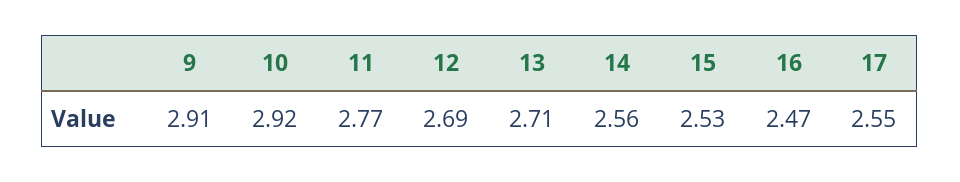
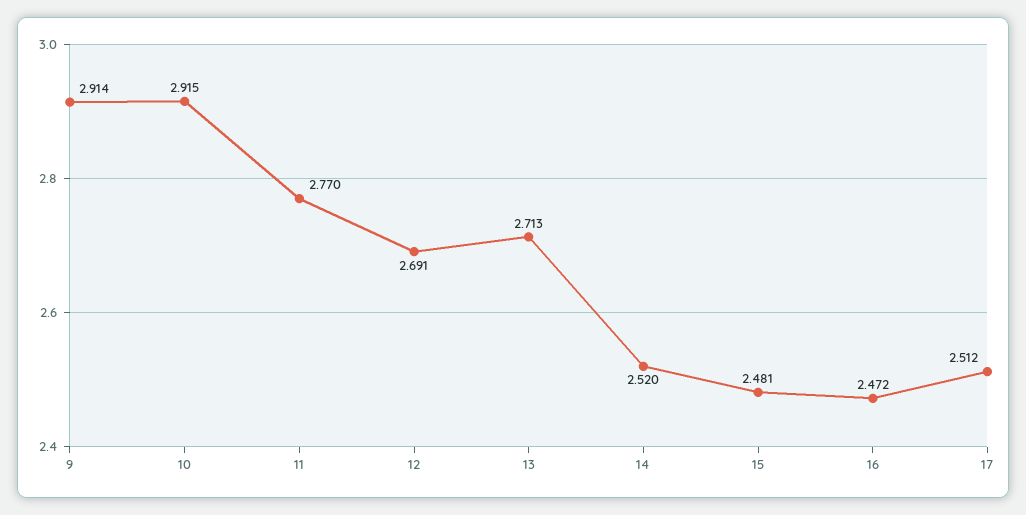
14: 2.56 -> 2.52
15: 2.53 -> 2.481
17: 2.55 -> 2.512

